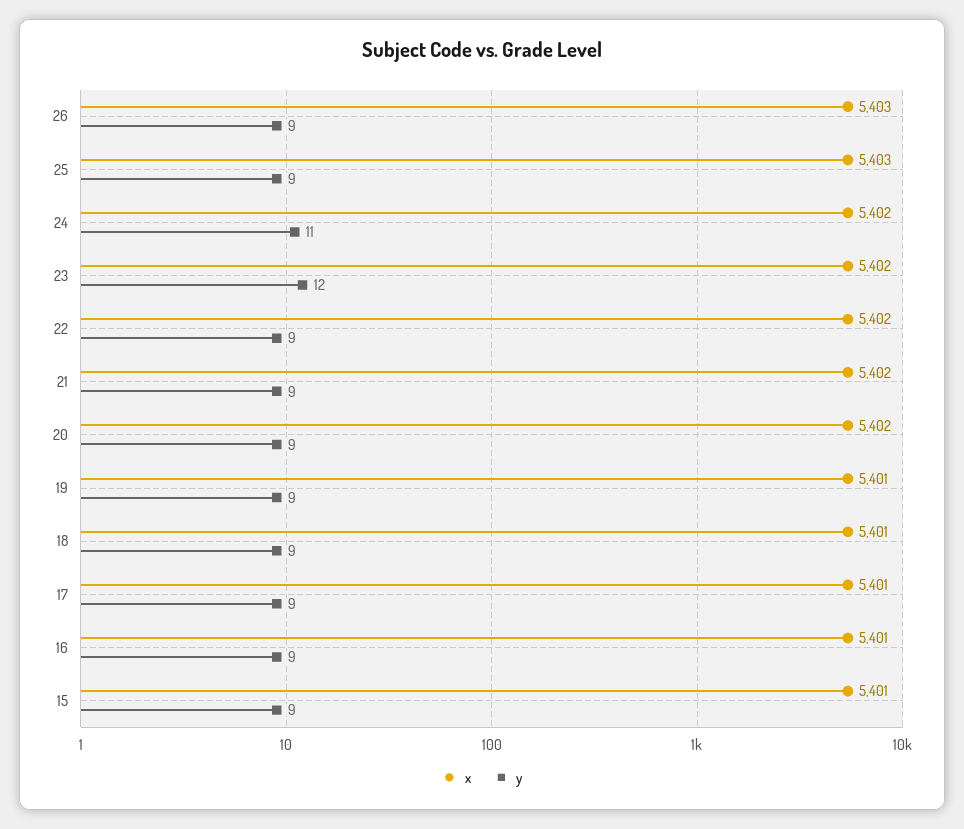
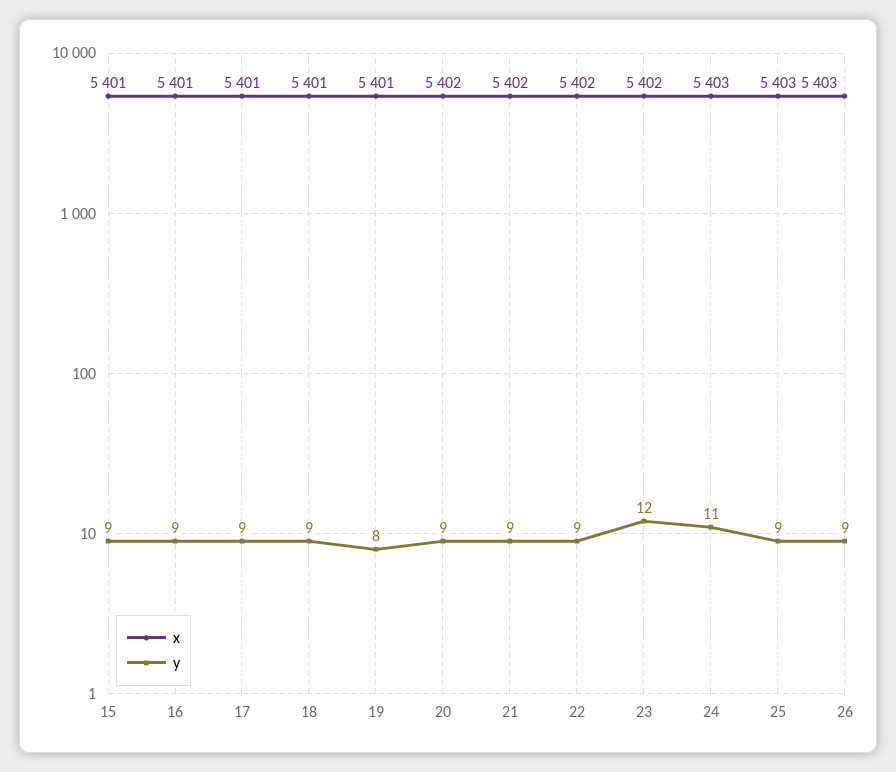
x, 24: 5402 -> 5403
y, 19: 9 -> 8

